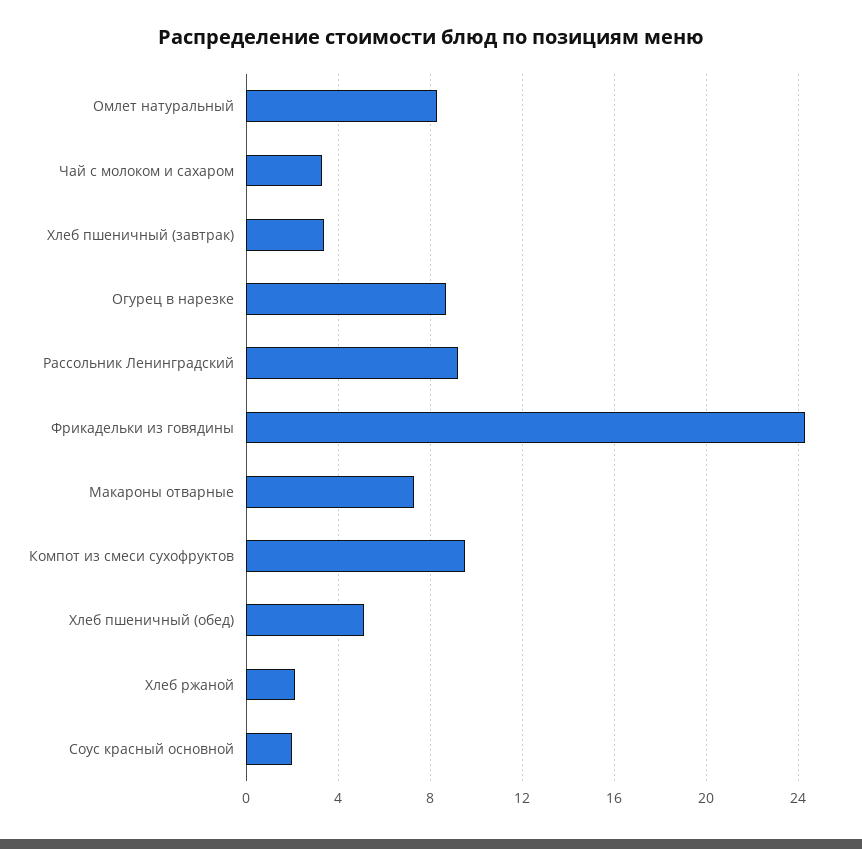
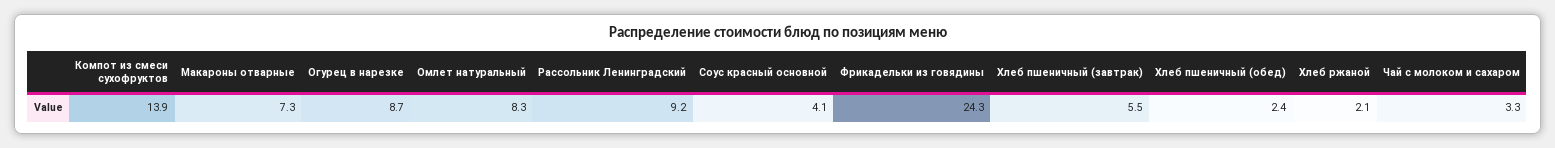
Хлеб пшеничный (завтрак): 3.5 -> 5.5
Компот из смеси сухофруктов: 9.5 -> 13.9
Хлеб пшеничный (обед): 5 -> 2.4
Соус красный основной: 2 -> 4.1

